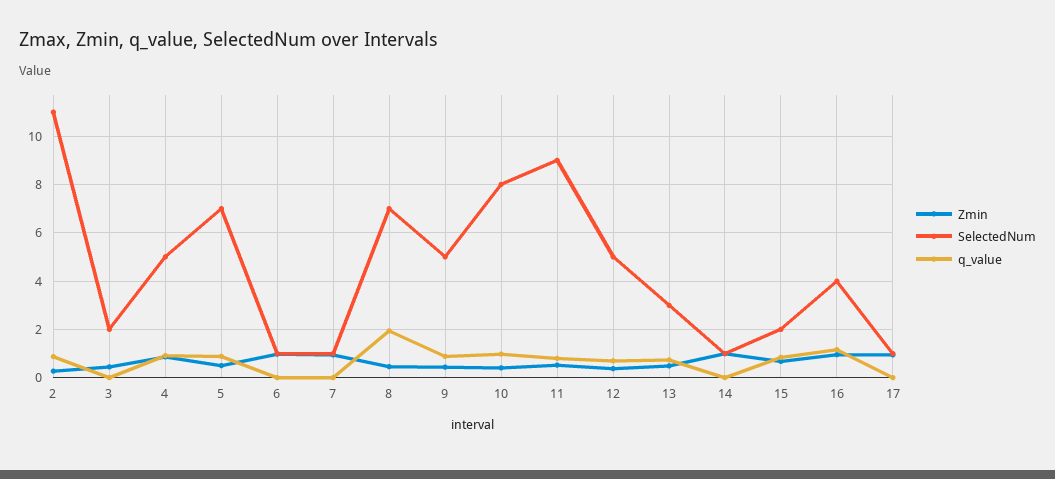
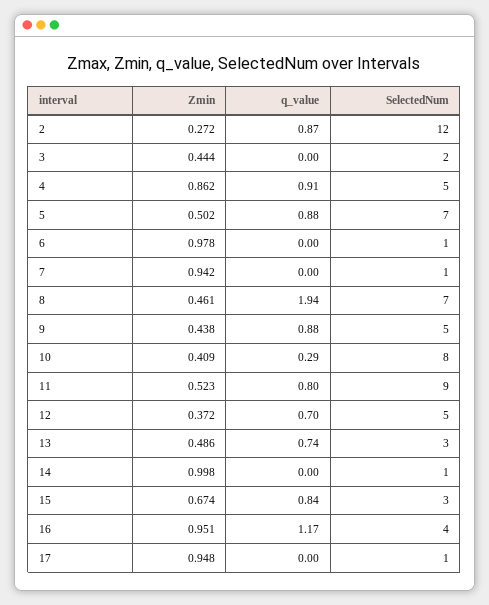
SelectedNum, 2: 11 -> 12
q_value, 10: 1 -> 0.29
SelectedNum, 15: 2 -> 3

